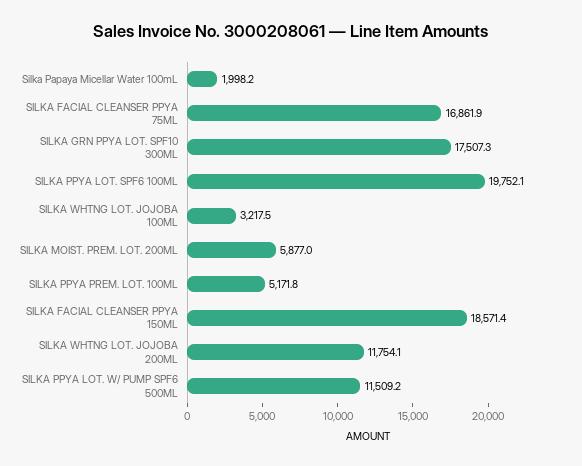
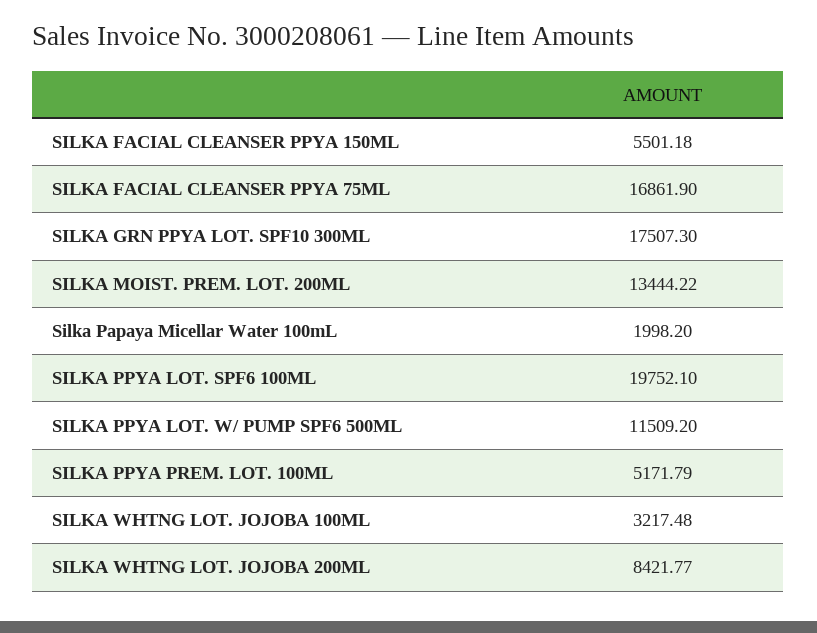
SILKA MOIST. PREM. LOT. 200ML: 5877 -> 13444.22
SILKA FACIAL CLEANSER PPYA 150ML: 18571.4 -> 5501.18
SILKA WHTNG LOT. JOJOBA 200ML: 11754.1 -> 8421.77

